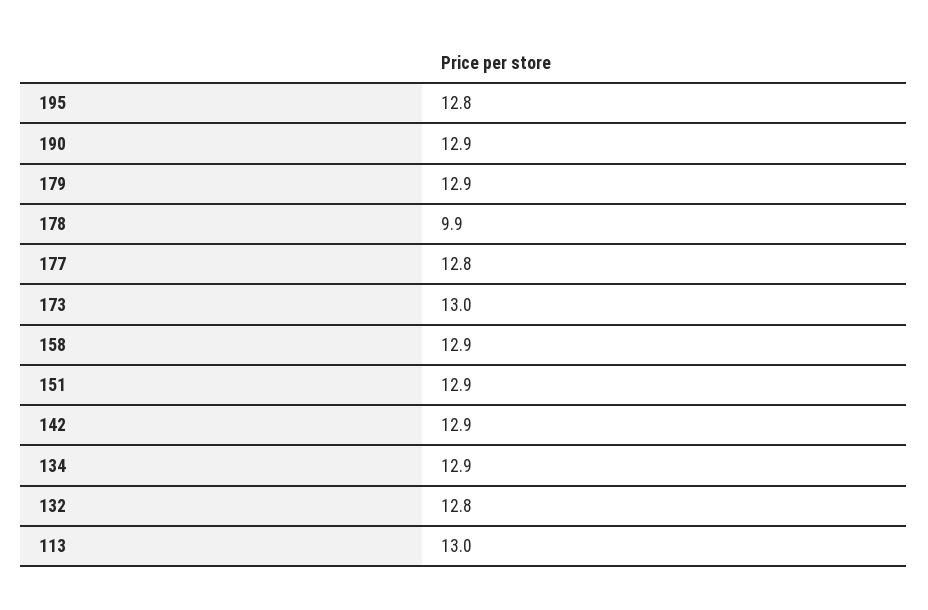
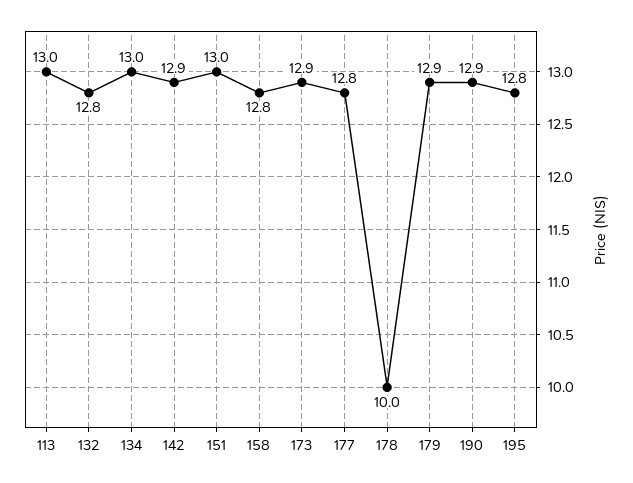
178: 9.9 -> 10
173: 13 -> 12.9
158: 12.9 -> 12.8
151: 12.9 -> 13
134: 12.9 -> 13

